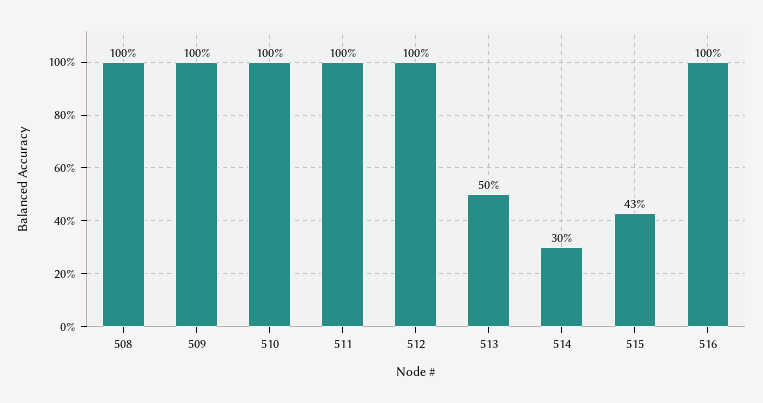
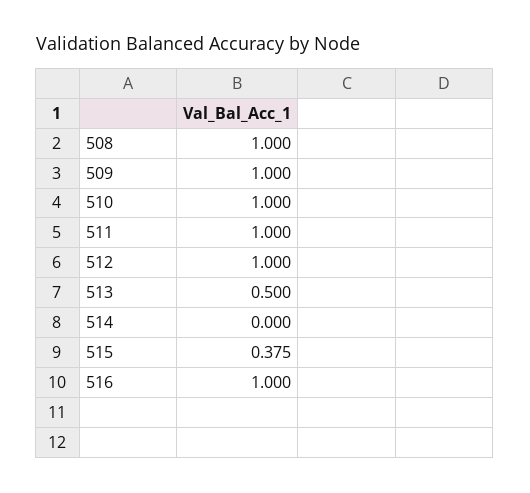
514: 0.3 -> 0
515: 0.43 -> 0.375

